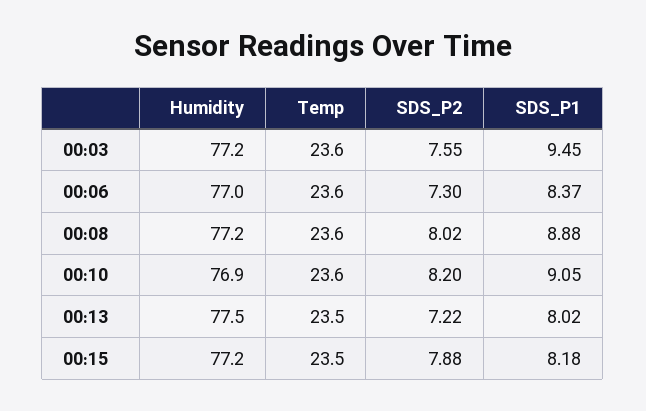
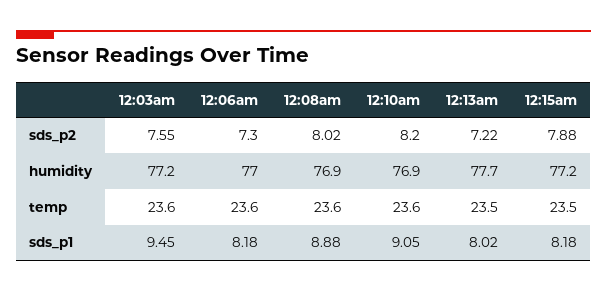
SDS_P1, 00:06: 8.37 -> 8.18
Humidity, 00:08: 77.2 -> 76.9
Humidity, 00:13: 77.5 -> 77.7

